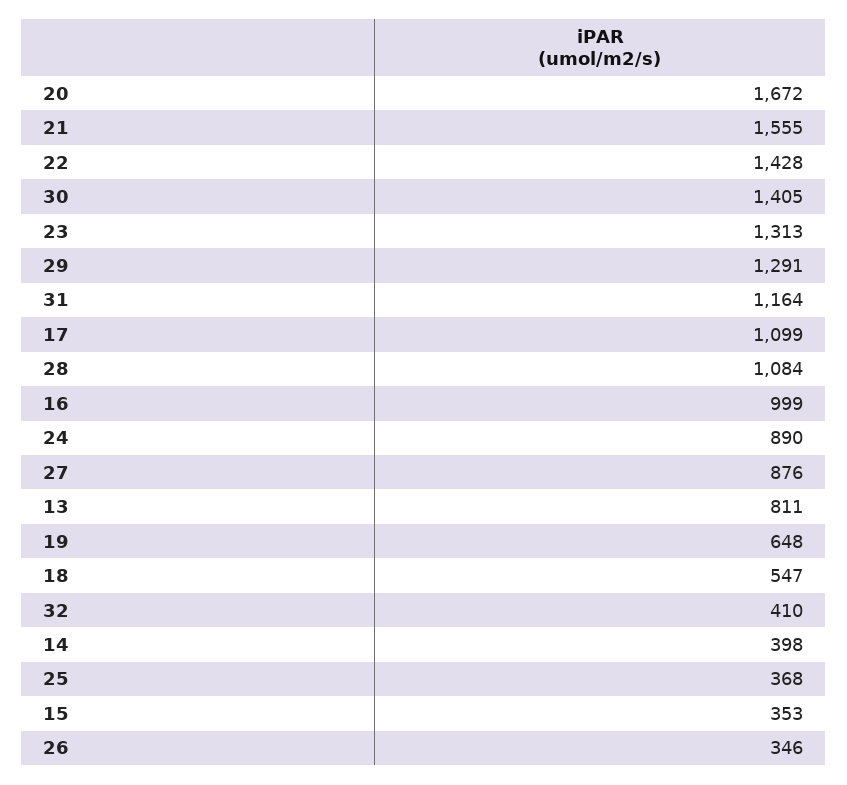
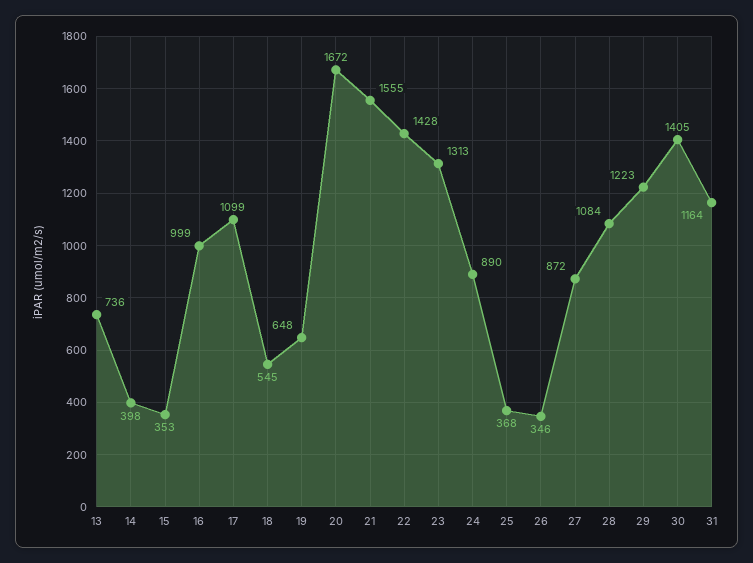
29: 1291 -> 1223
27: 876 -> 872
13: 811 -> 736
18: 547 -> 545
32: 410 -> none

